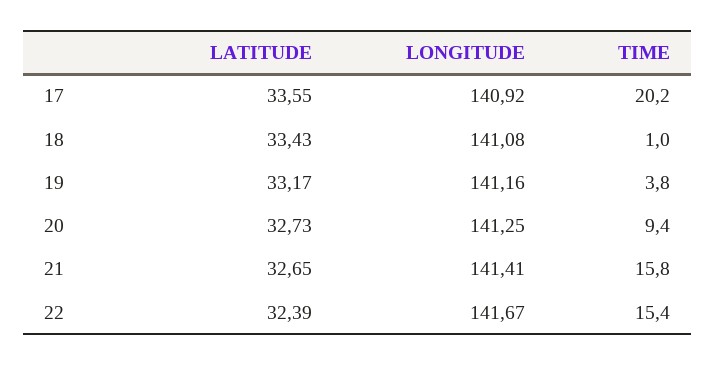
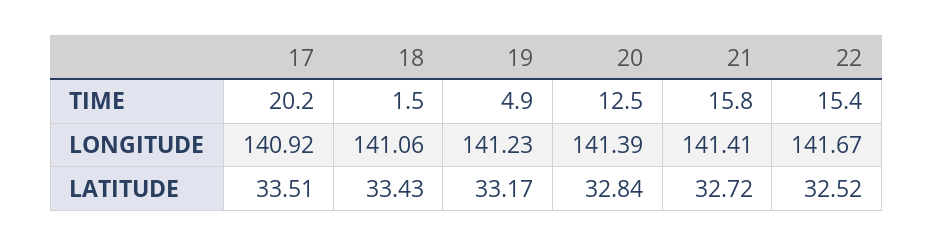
LATITUDE, 17: 33.55 -> 33.51
LONGITUDE, 18: 141.08 -> 141.06
TIME, 18: 1 -> 1.5
LONGITUDE, 19: 141.16 -> 141.23
TIME, 19: 3.8 -> 4.9
LATITUDE, 20: 32.73 -> 32.84
LONGITUDE, 20: 141.25 -> 141.39
TIME, 20: 9.4 -> 12.5
LATITUDE, 21: 32.65 -> 32.72
LATITUDE, 22: 32.39 -> 32.52

